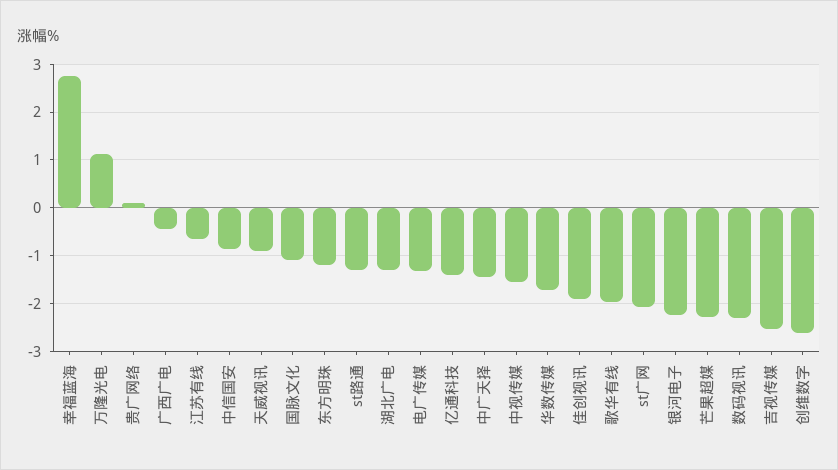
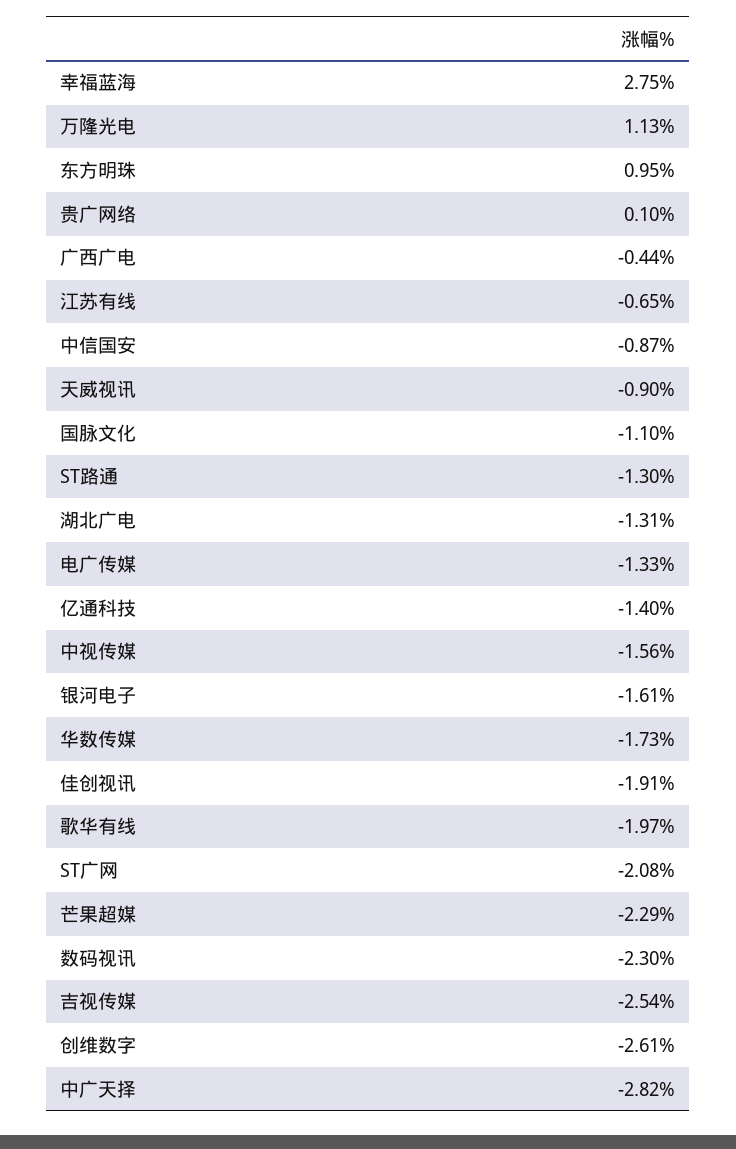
东方明珠: -1.2 -> 0.95
中广天择: -1.4 -> -2.82
银河电子: -2.2 -> -1.61

